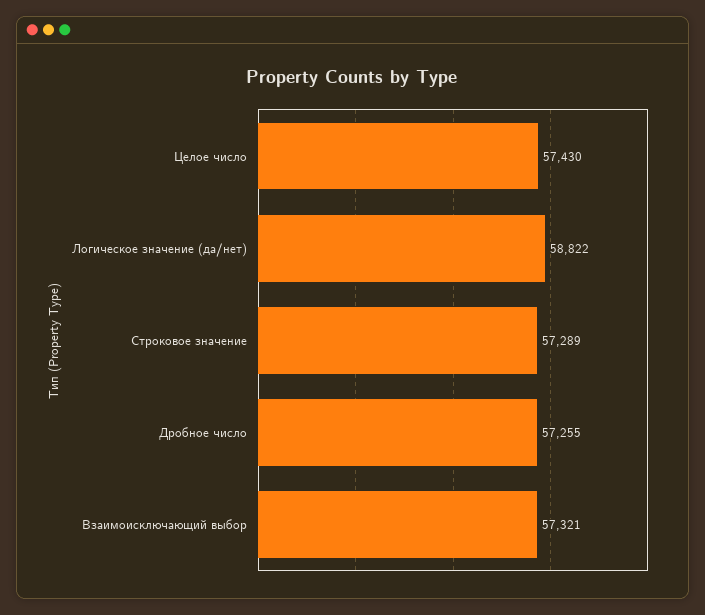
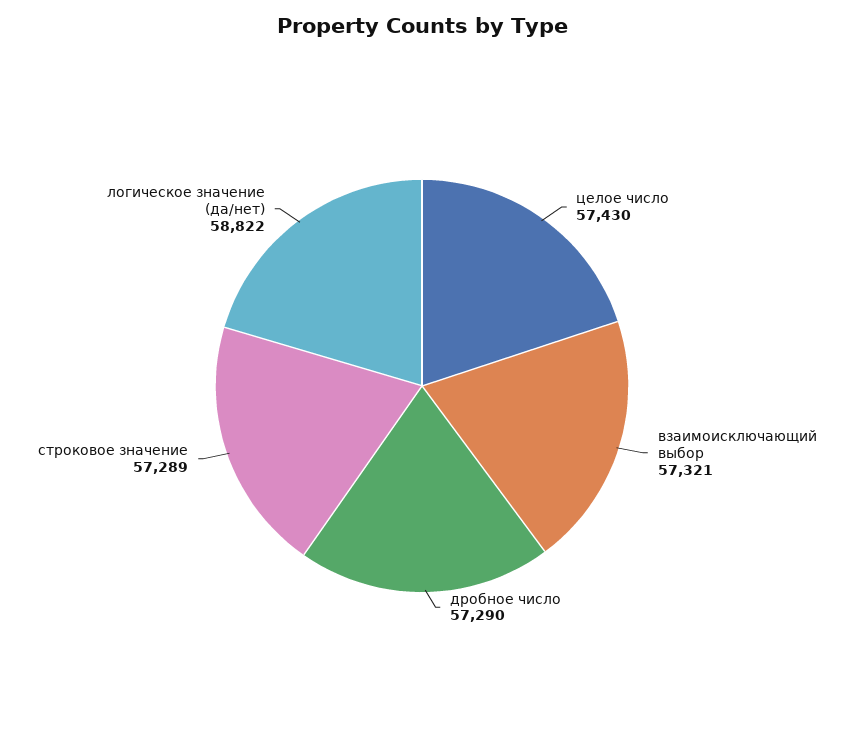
Дробное число: 57255 -> 57290

